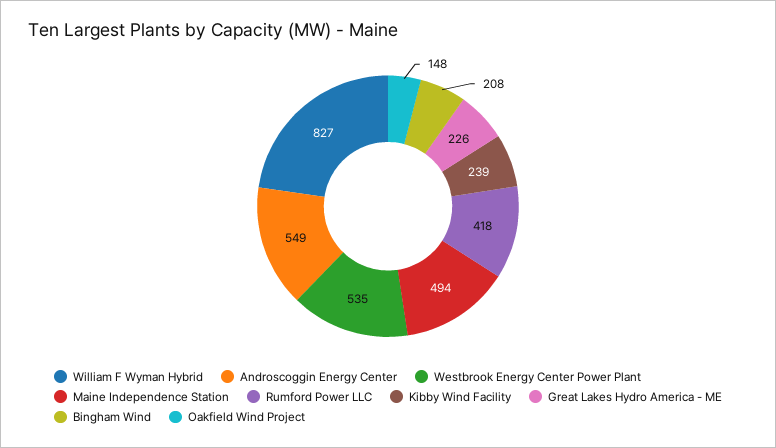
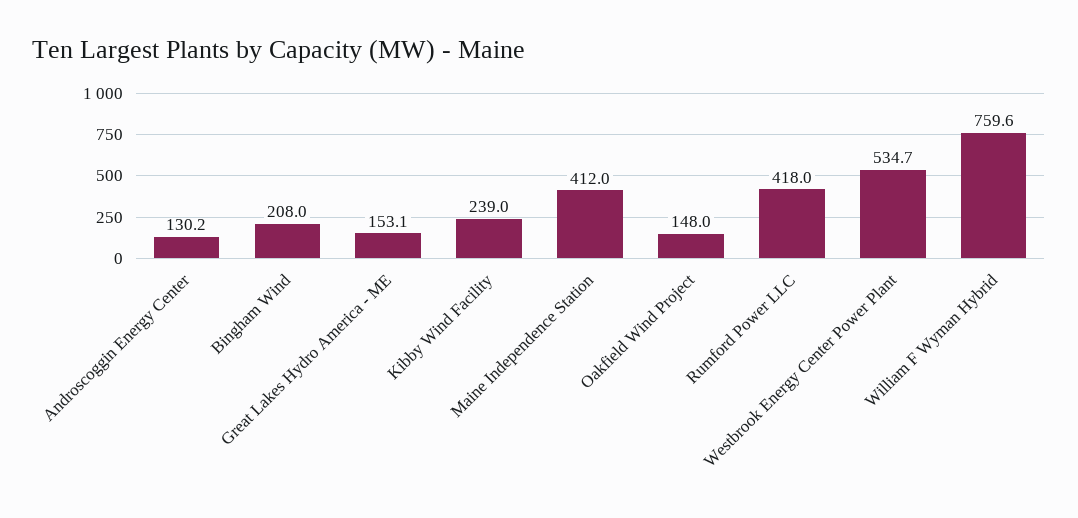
William F Wyman Hybrid: 827 -> 759.6
Androscoggin Energy Center: 549 -> 130.2
Maine Independence Station: 494 -> 412
Great Lakes Hydro America - ME: 226 -> 153.1

